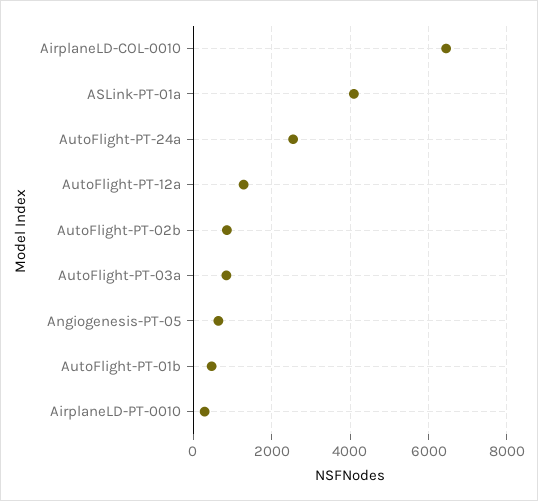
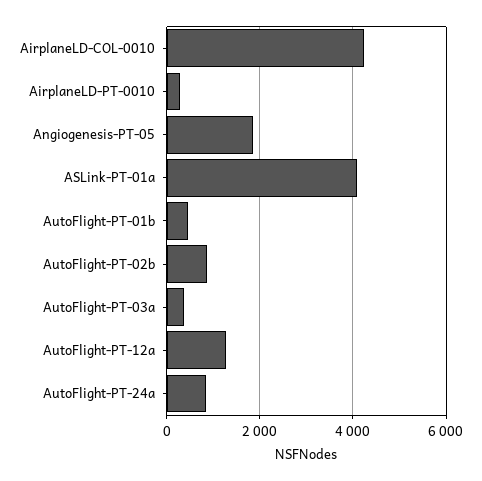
AirplaneLD-COL-0010: 6400 -> 4200
AutoFlight-PT-24a: 2600 -> 800
AutoFlight-PT-03a: 800 -> 400
Angiogenesis-PT-05: 600 -> 1800

